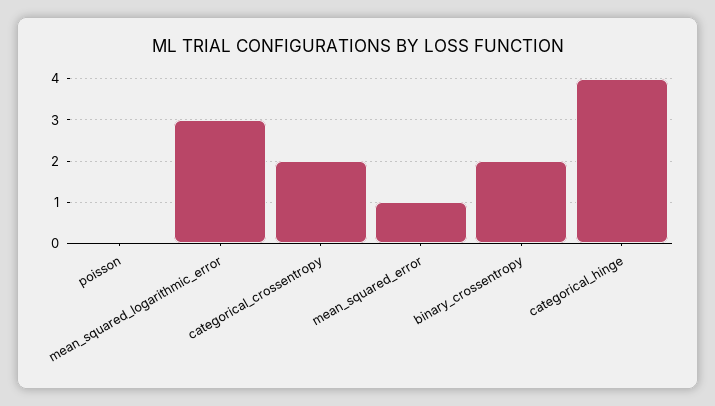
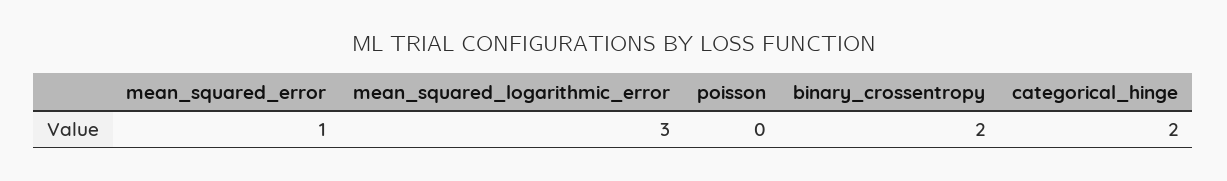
categorical_crossentropy: 2 -> none
categorical_hinge: 4 -> 2

